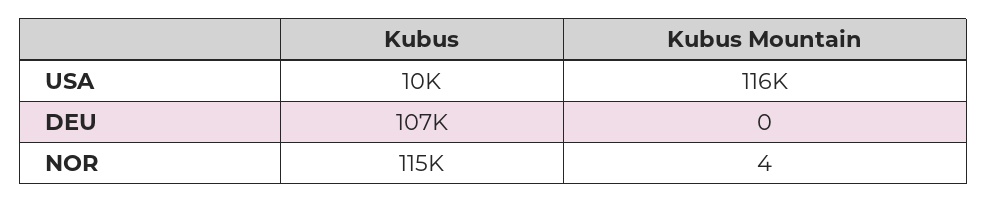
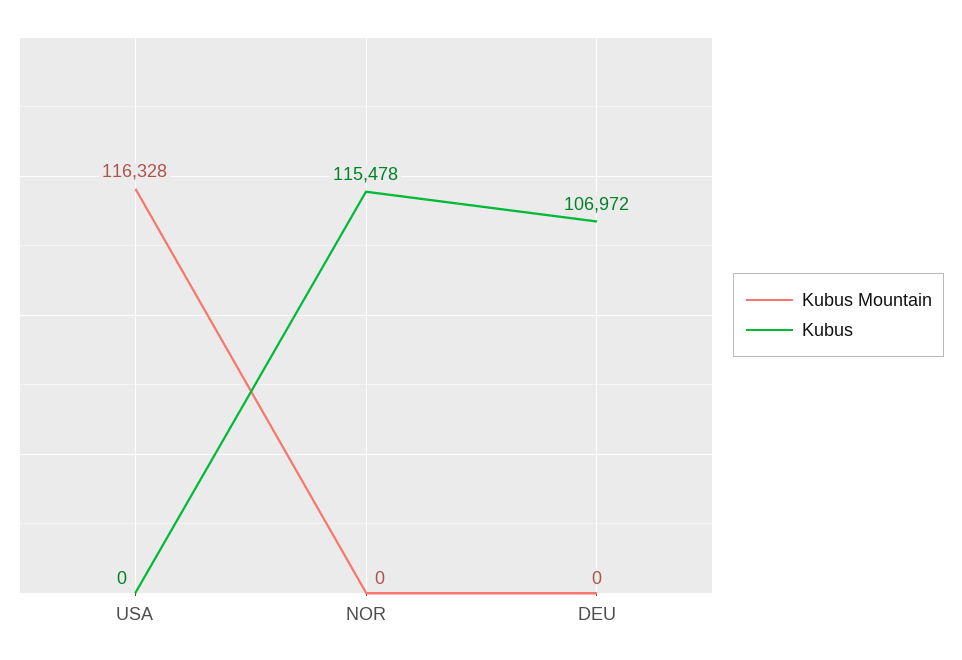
Kubus, USA: 10000 -> 0
Kubus Mountain, NOR: 4 -> 0

